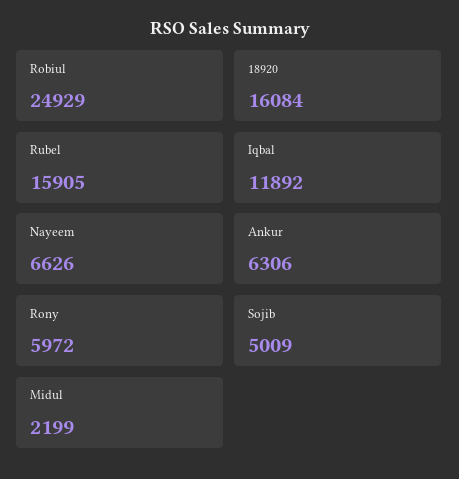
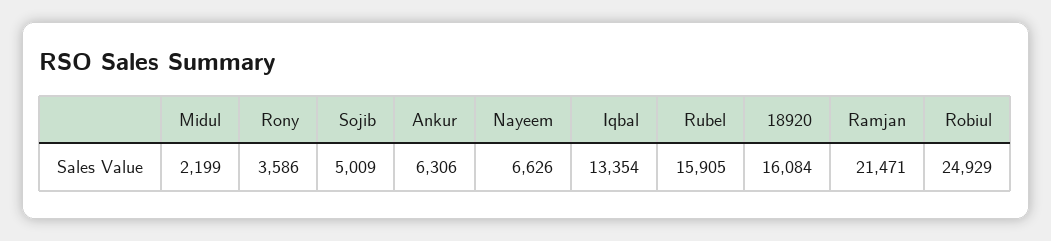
Iqbal: 11892 -> 13354
Rony: 5972 -> 3586
Ramjan: none -> 21471

